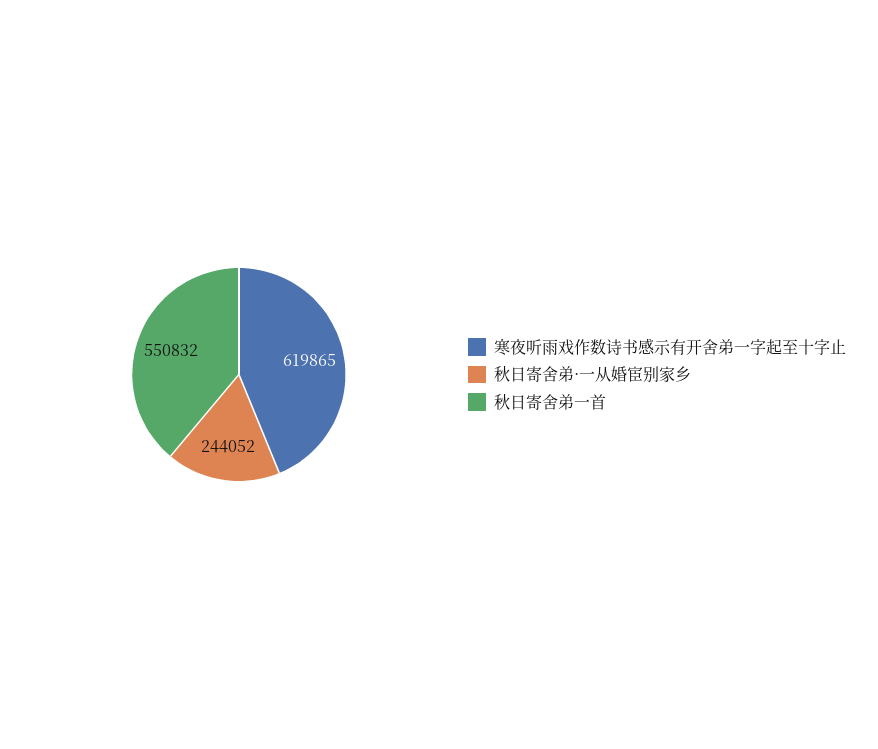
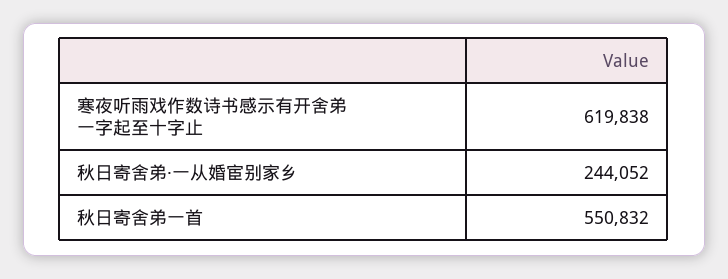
寒夜听雨戏作数诗书感示有开舍弟一字起至十字止: 619865 -> 619838

